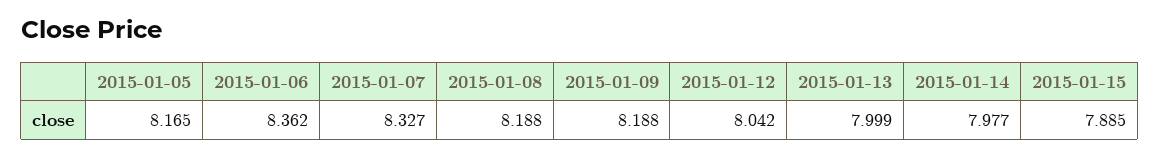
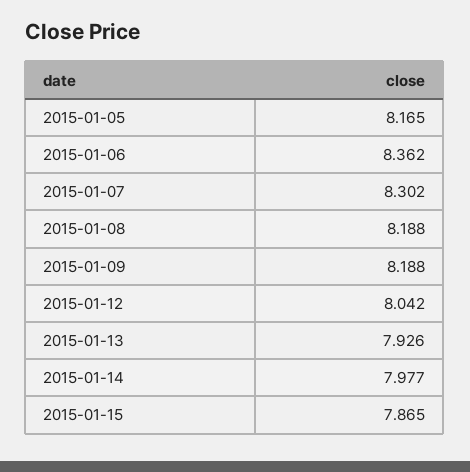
2015-01-07: 8.327 -> 8.302
2015-01-13: 7.999 -> 7.926
2015-01-15: 7.885 -> 7.865

